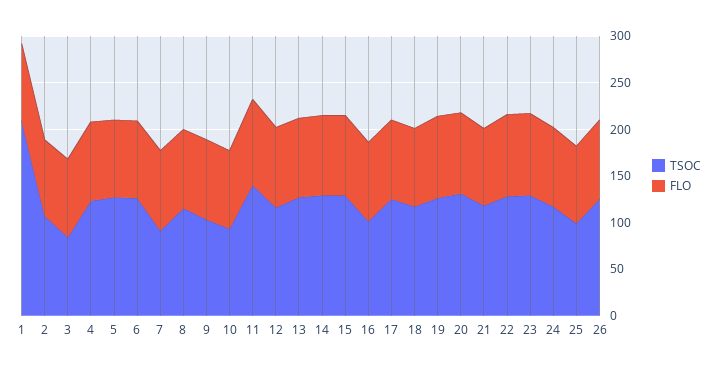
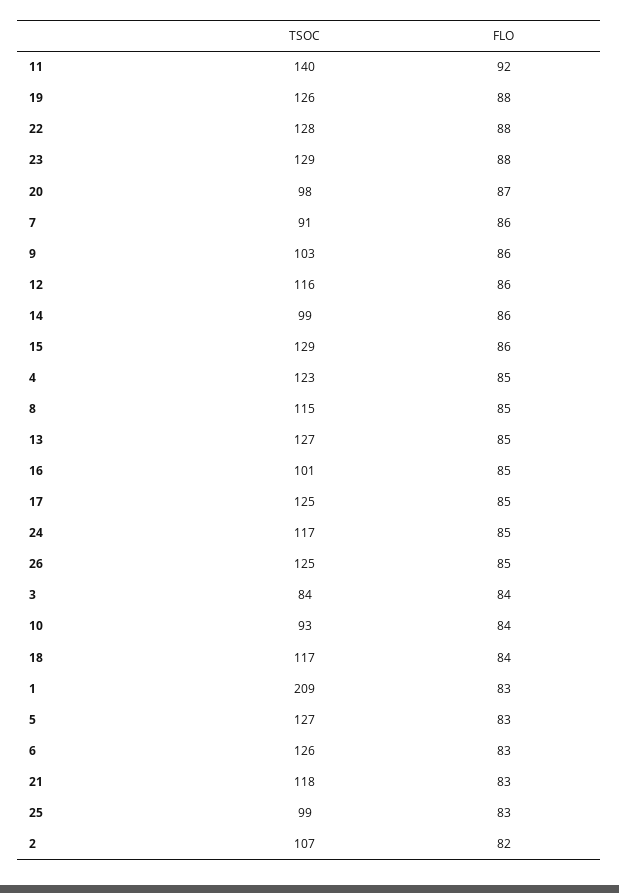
TSOC, 14: 130 -> 99
TSOC, 20: 130 -> 98

